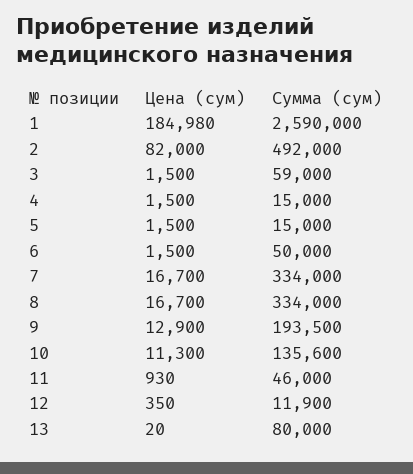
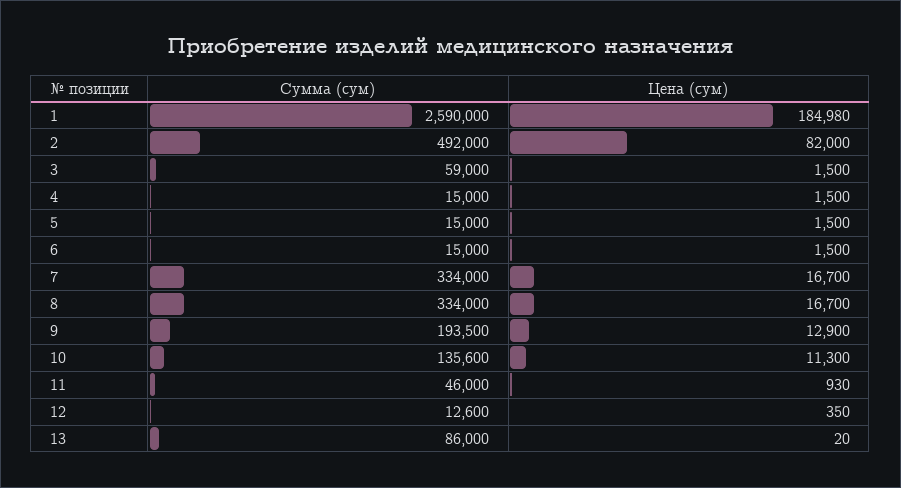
Сумма (сум), 6: 50000 -> 15000
Сумма (сум), 12: 11900 -> 12600
Сумма (сум), 13: 80000 -> 86000

